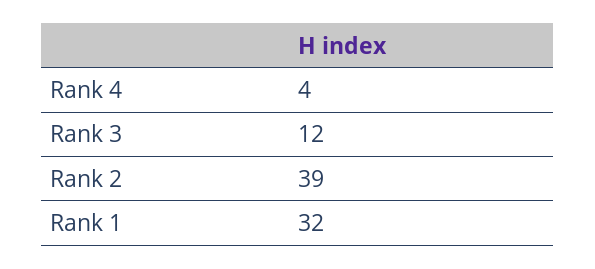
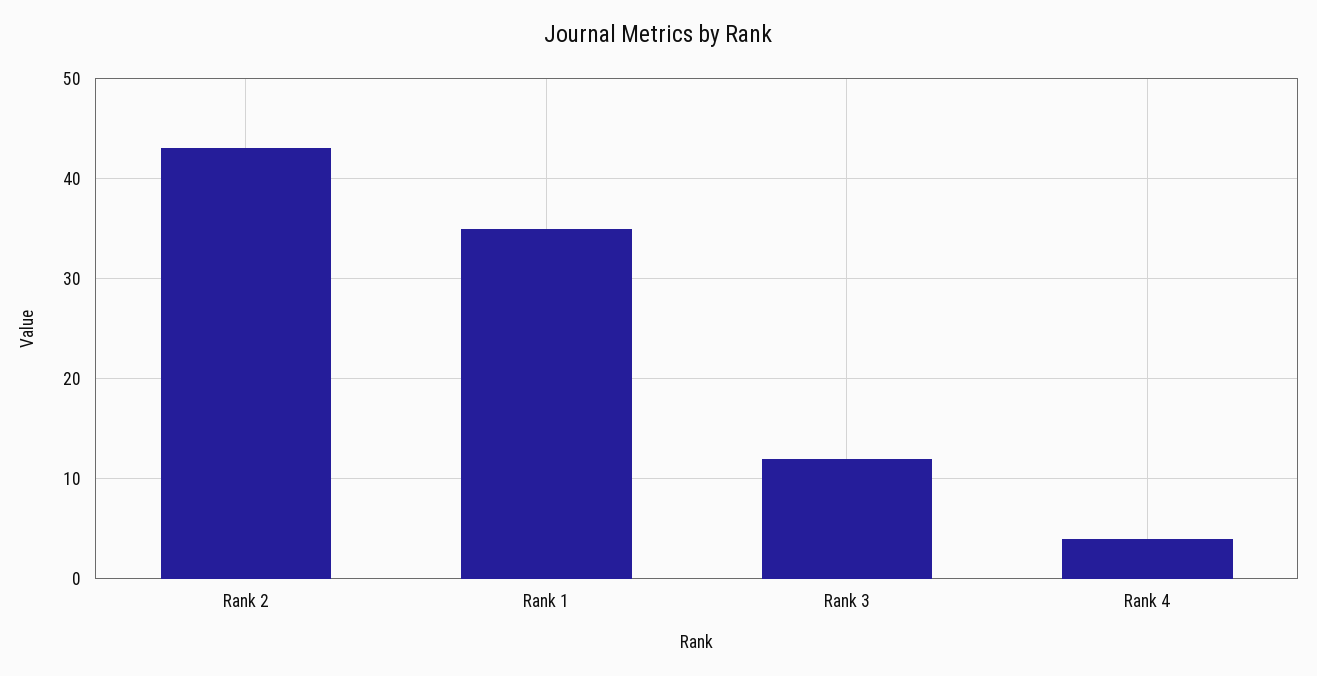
Rank 2: 39 -> 43
Rank 1: 32 -> 35

